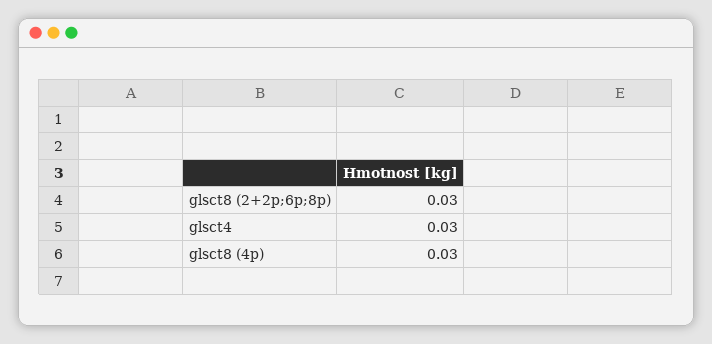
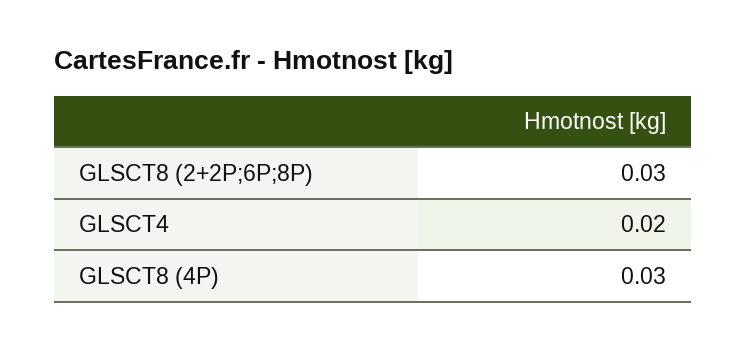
glsct4: 0.03 -> 0.02

